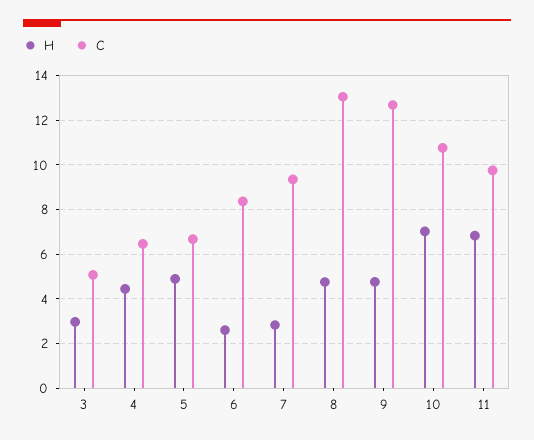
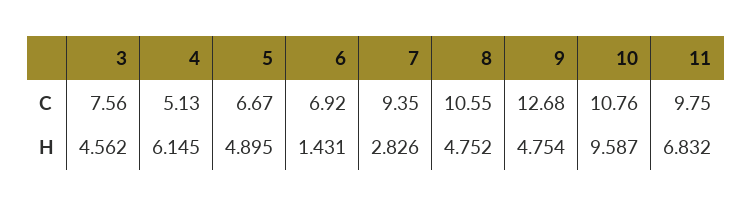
H, 3: 3 -> 4.562
C, 3: 5 -> 7.56
H, 4: 4.5 -> 6.145
C, 4: 6.5 -> 5.13
H, 6: 2.5 -> 1.431
C, 6: 8.5 -> 6.92
C, 8: 13 -> 10.55
H, 10: 7 -> 9.587

